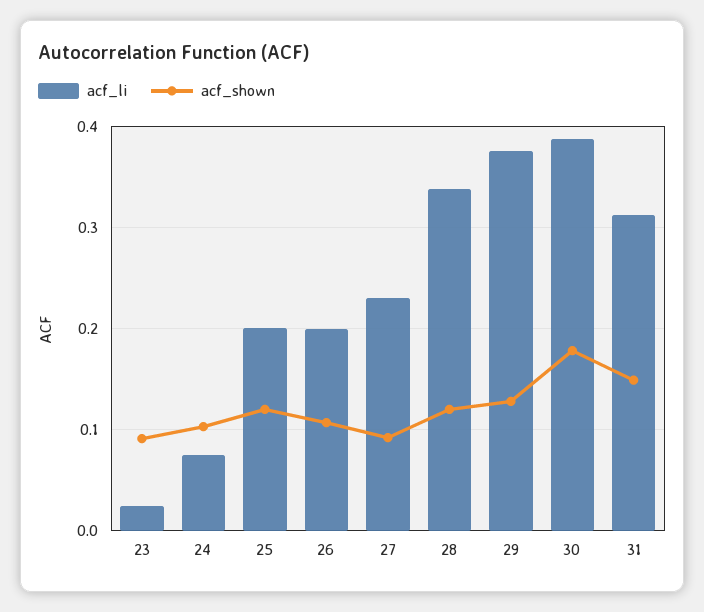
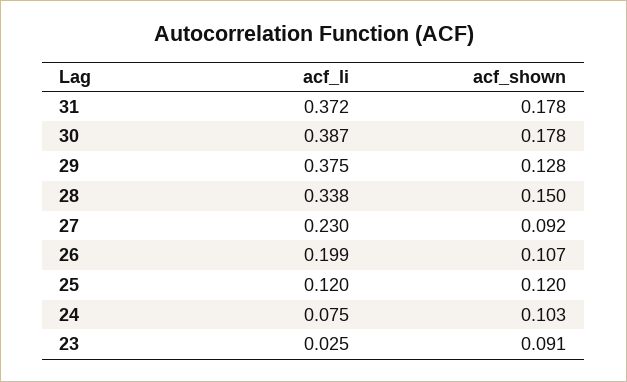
acf_li, 25: 0.2 -> 0.12
acf_shown, 28: 0.12 -> 0.15
acf_li, 31: 0.31 -> 0.372
acf_shown, 31: 0.15 -> 0.178

